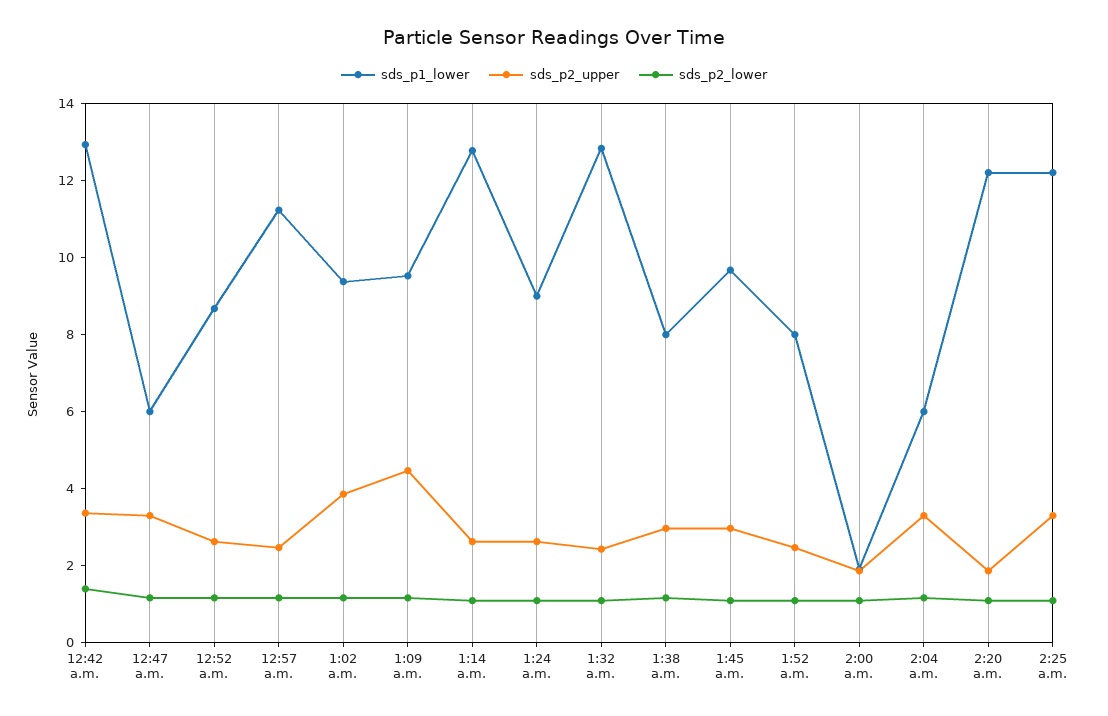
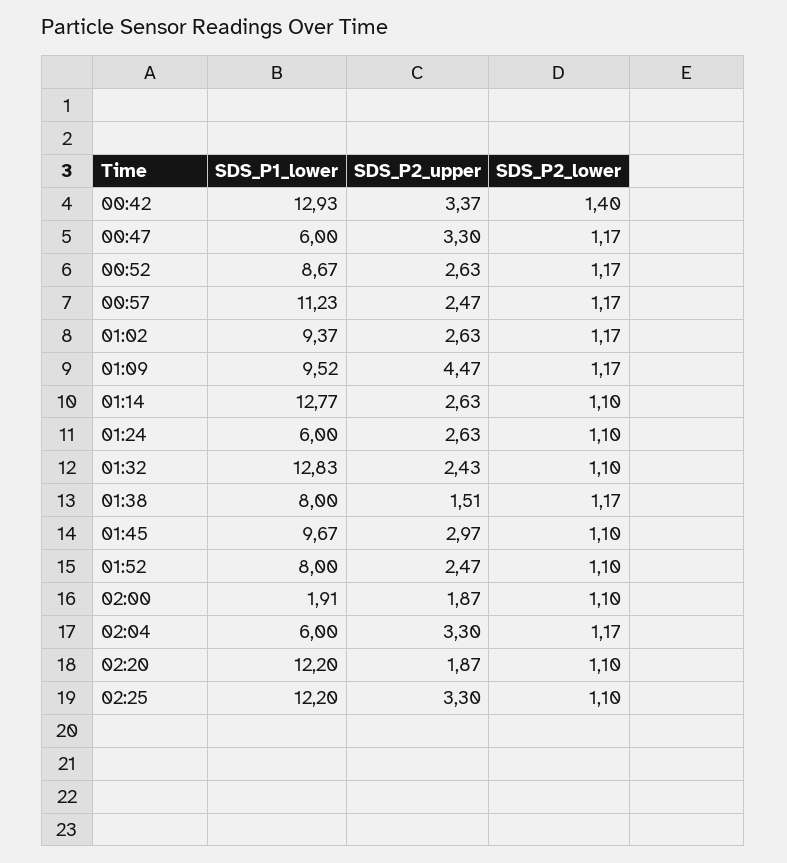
sds_p2_upper, 1:02 a.m.: 4 -> 2.63
sds_p1_lower, 1:24 a.m.: 9 -> 6
sds_p2_upper, 1:38 a.m.: 3 -> 1.51

